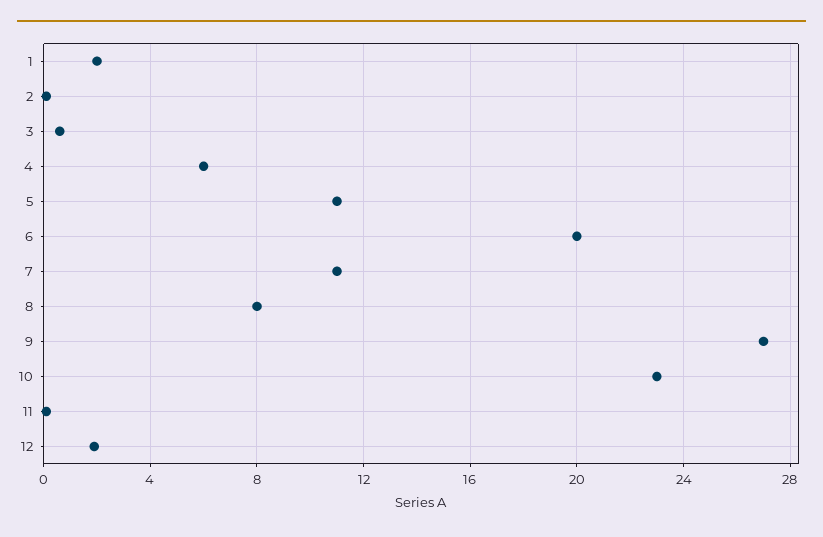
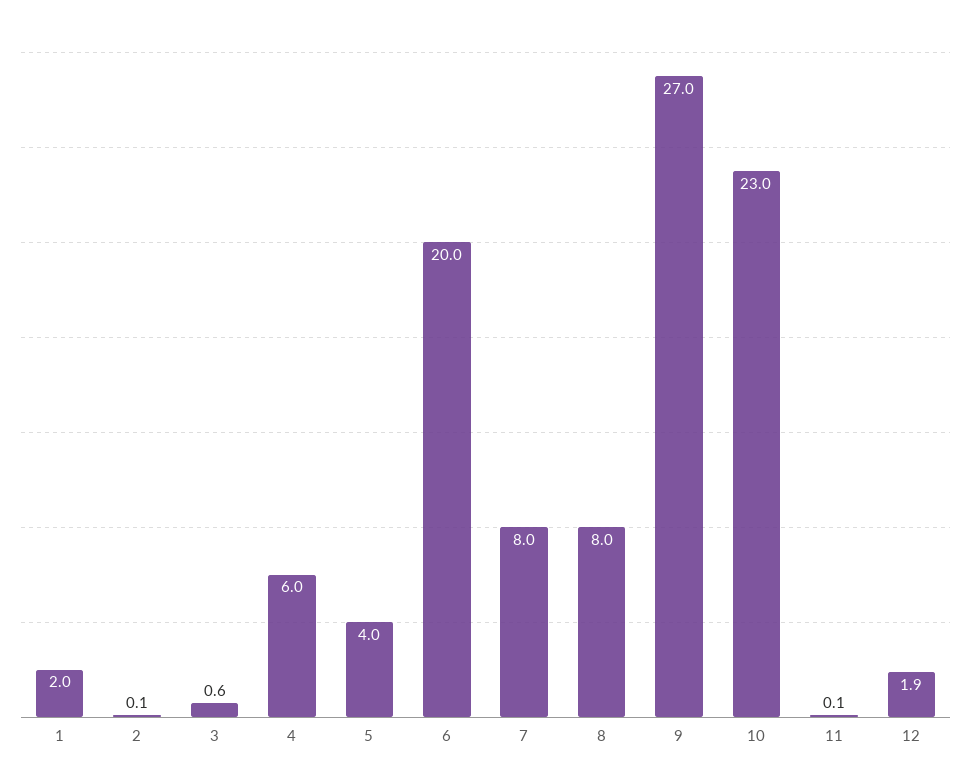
5: 11 -> 4
7: 11 -> 8

